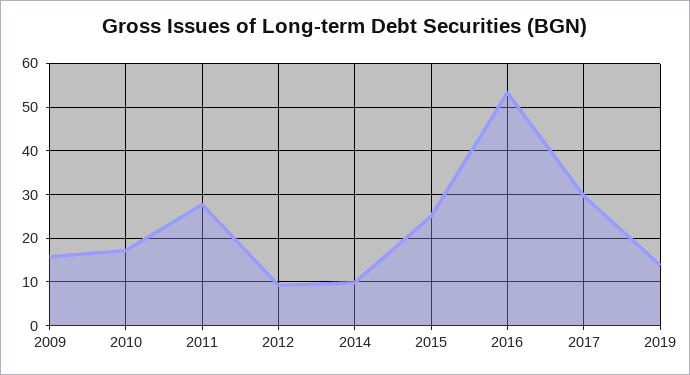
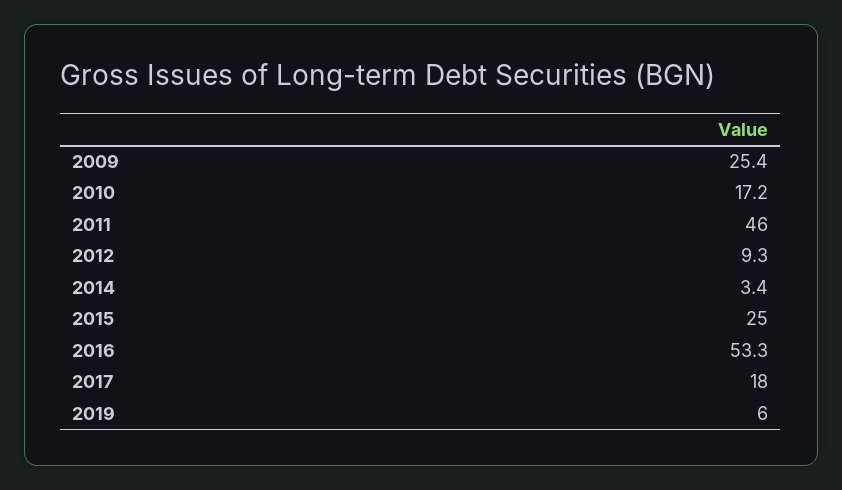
2009: 16 -> 25.4
2011: 28 -> 46
2014: 10 -> 3.4
2017: 30 -> 18
2019: 14 -> 6

